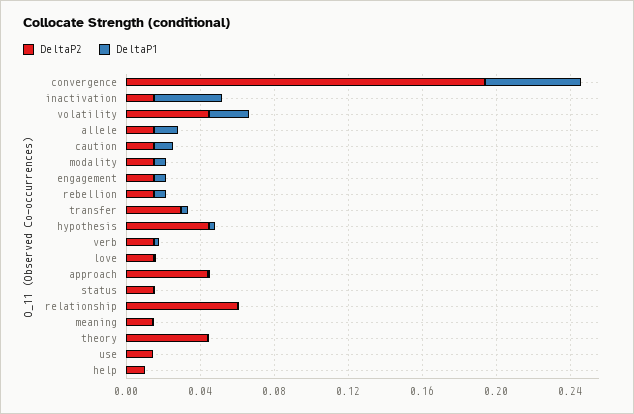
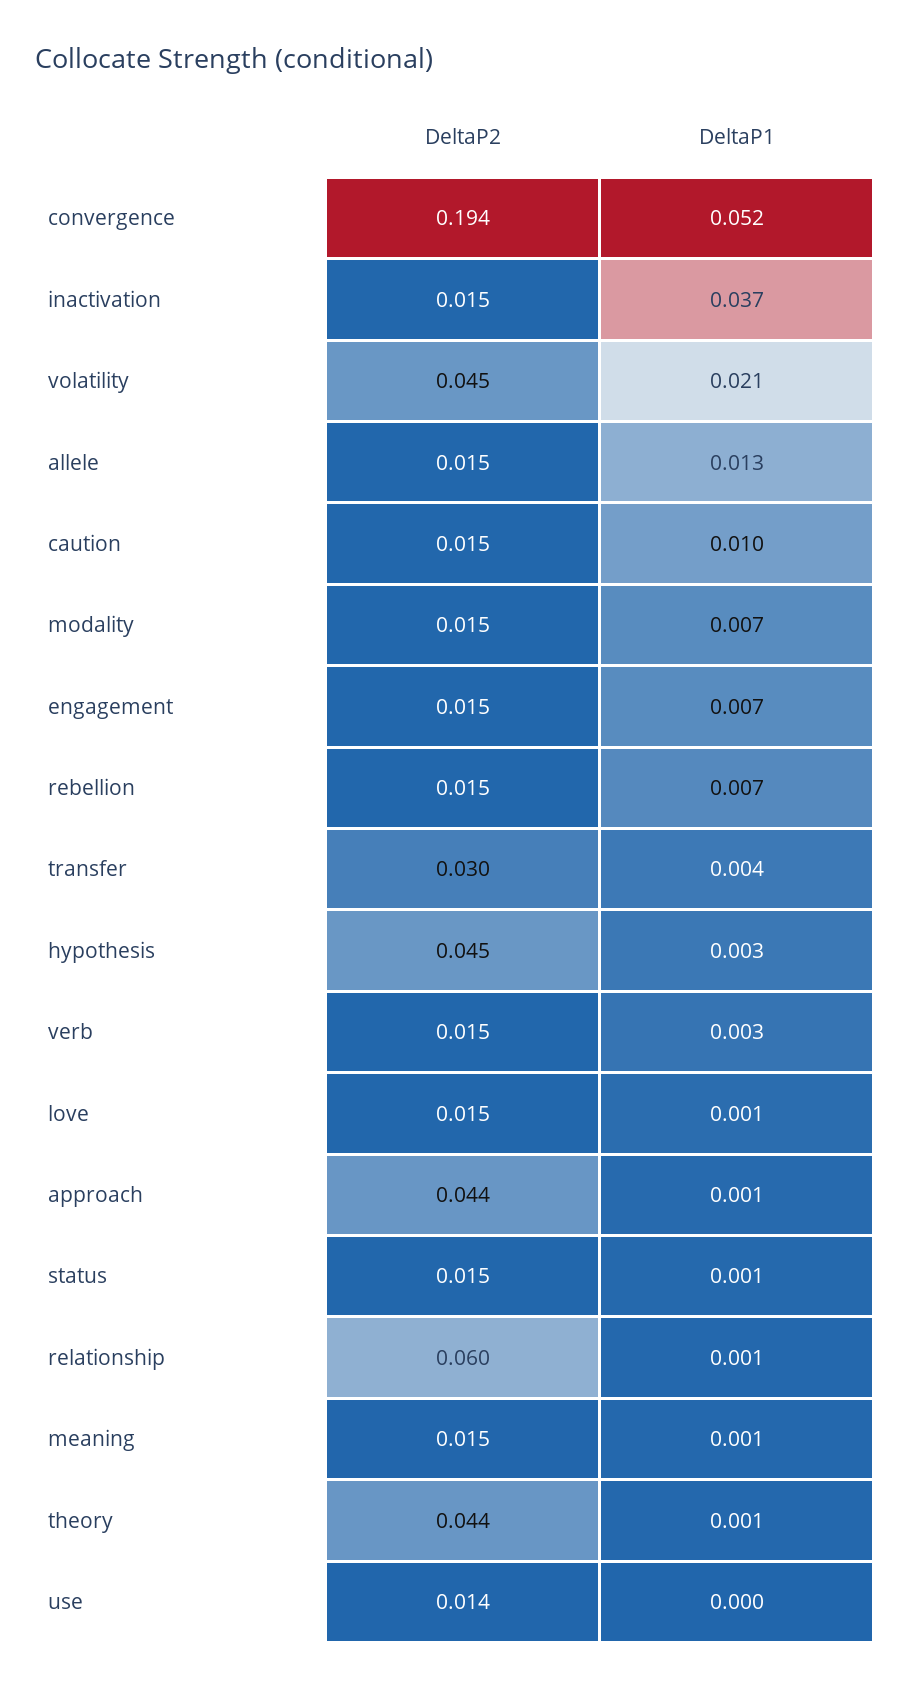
DeltaP2, help: 0.01 -> none
DeltaP1, help: 0 -> none

